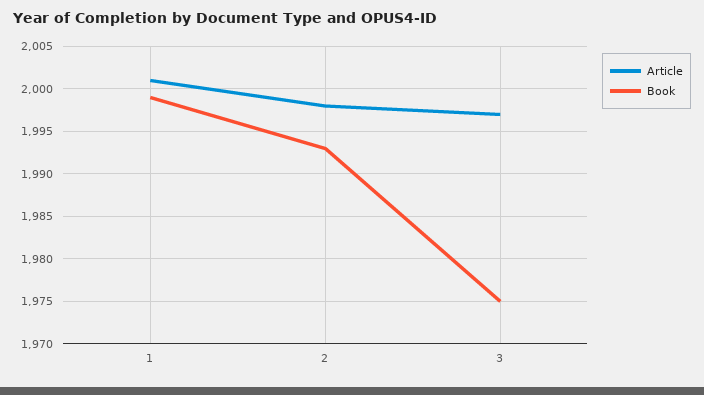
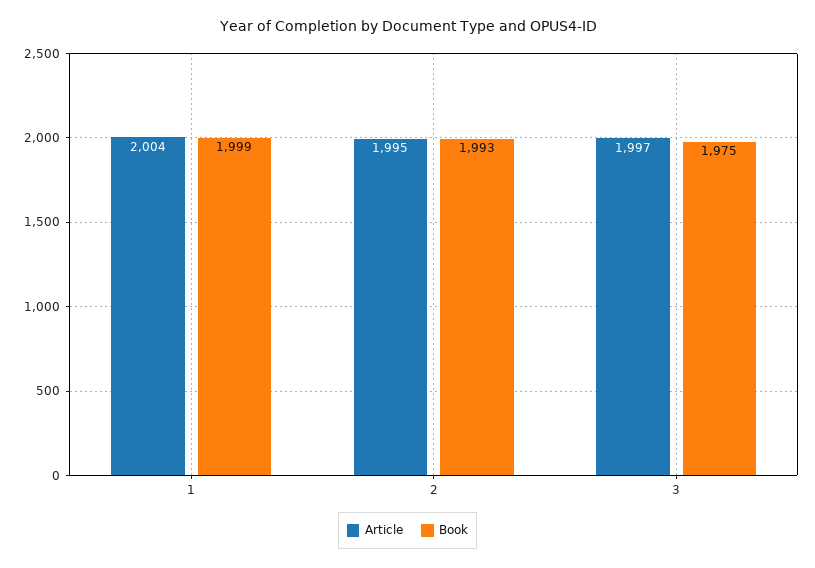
Article, 1: 2001 -> 2004
Article, 2: 1998 -> 1995

